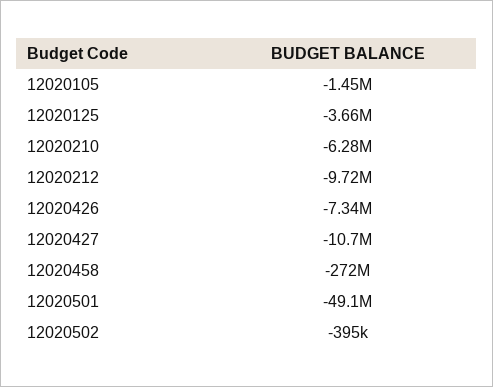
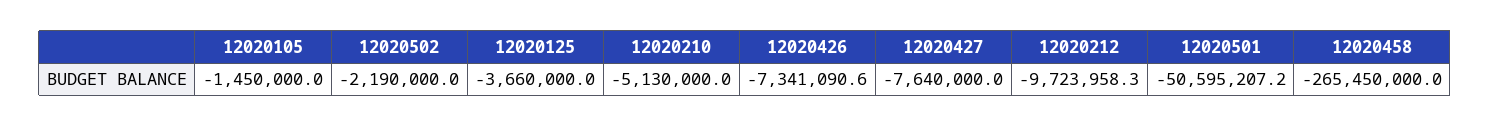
12020210: -6280000 -> -5130000
12020427: -10700000 -> -7640000
12020458: -272000000 -> -265450000
12020501: -49100000 -> -50595207.2
12020502: -395000 -> -2190000

